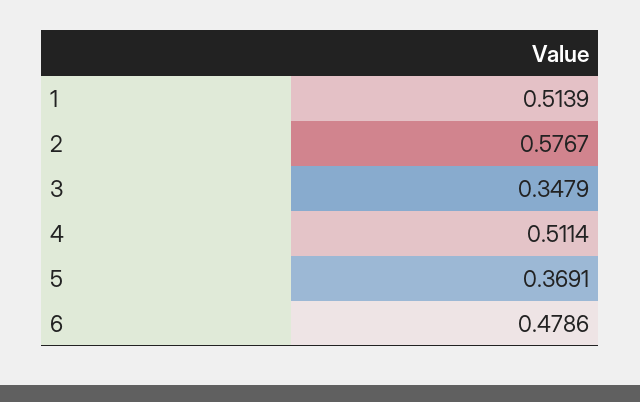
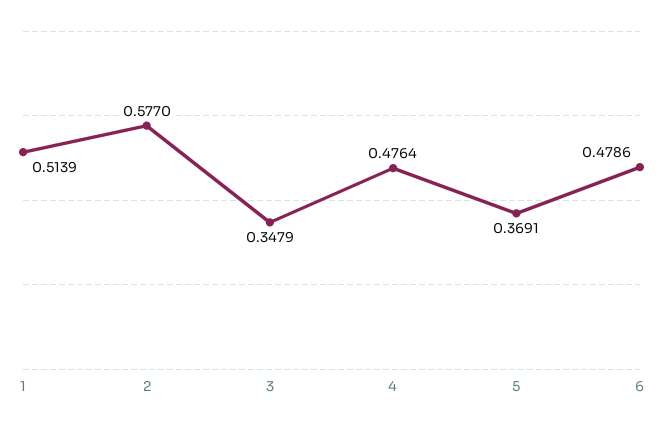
2: 0.5767 -> 0.577
4: 0.5114 -> 0.4764

